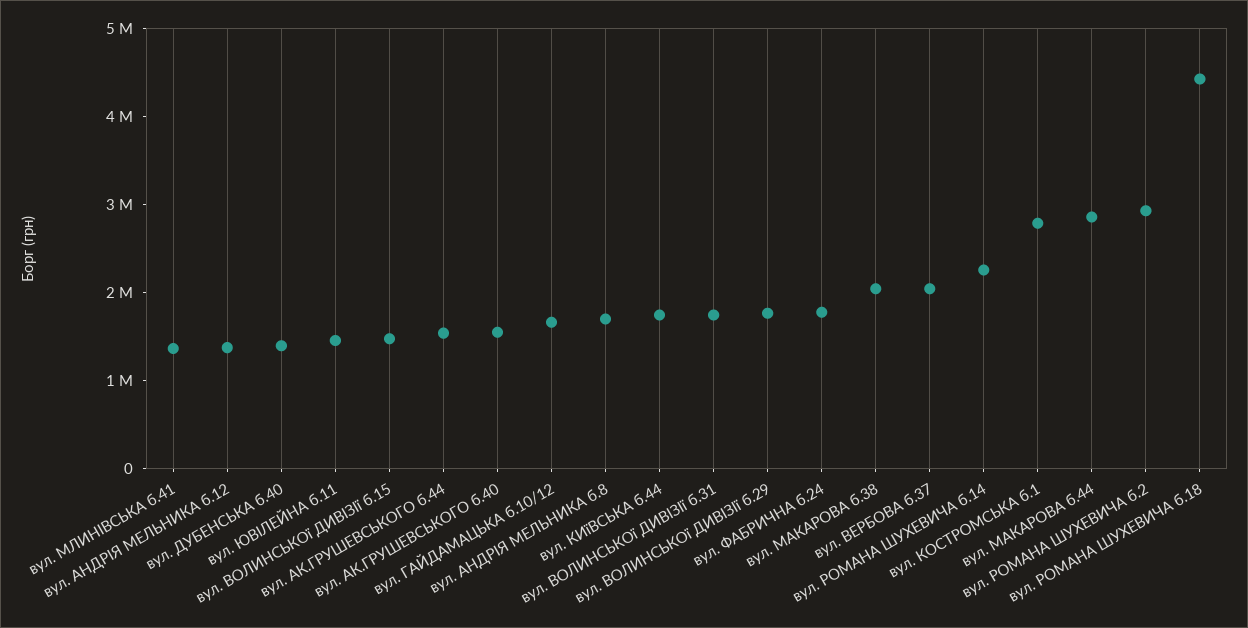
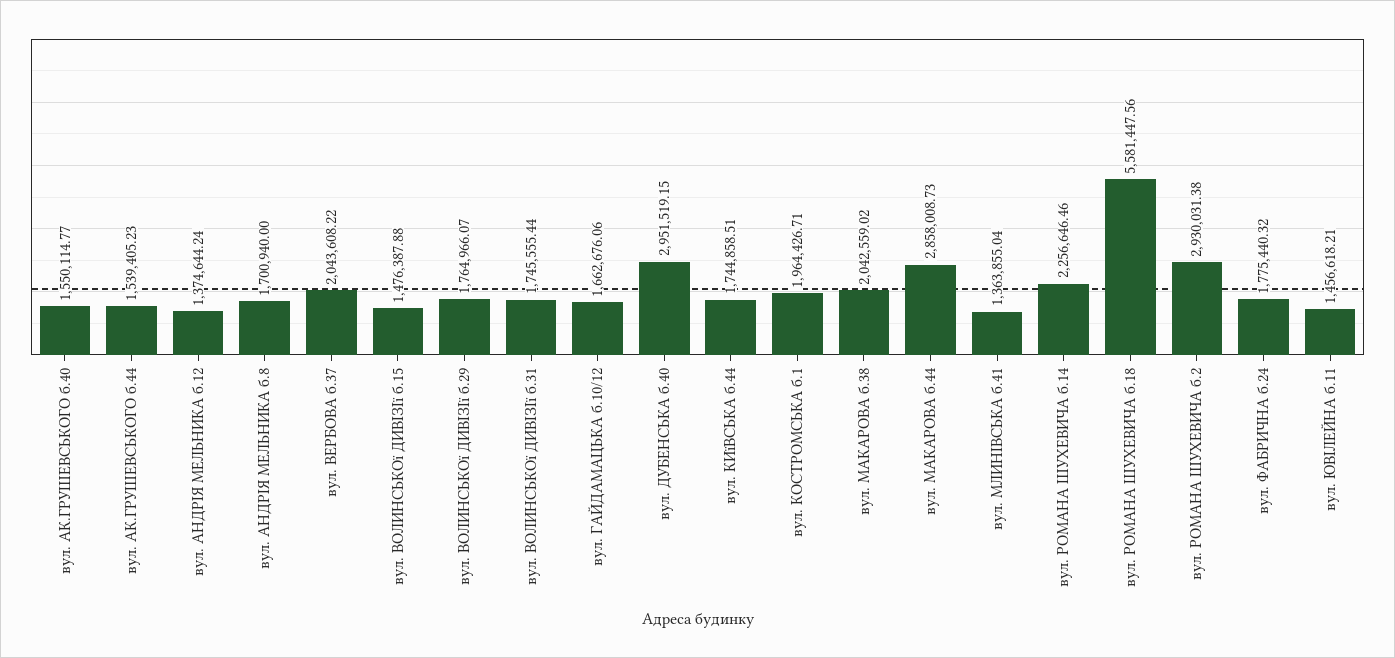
вул. ДУБЕНСЬКА б.40: 1400000 -> 2951519.15
вул. КОСТРОМСЬКА б.1: 2800000 -> 1964426.71
вул. РОМАНА ШУХЕВИЧА б.18: 4400000 -> 5581447.56

